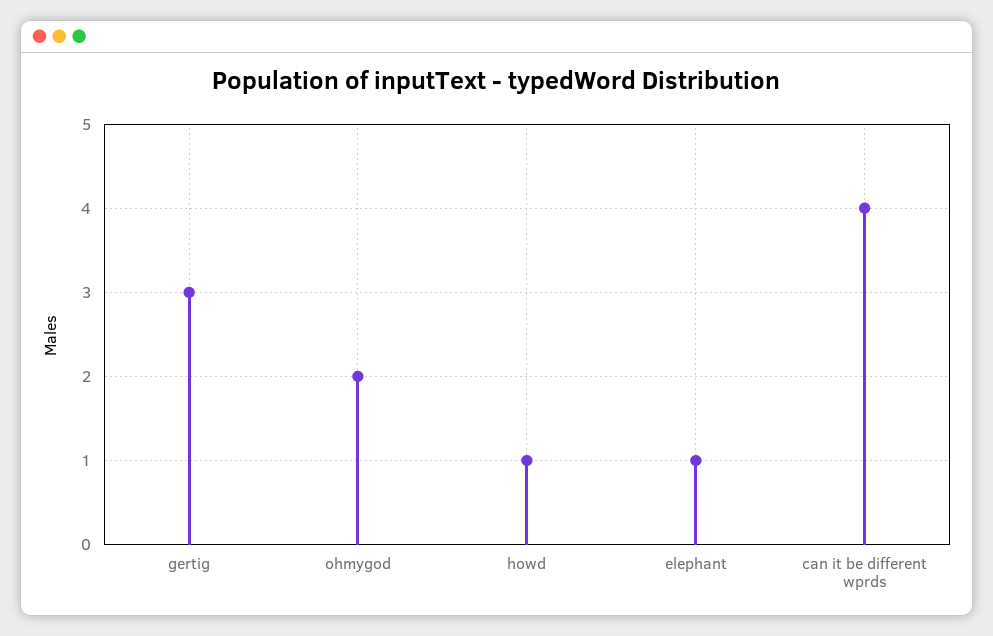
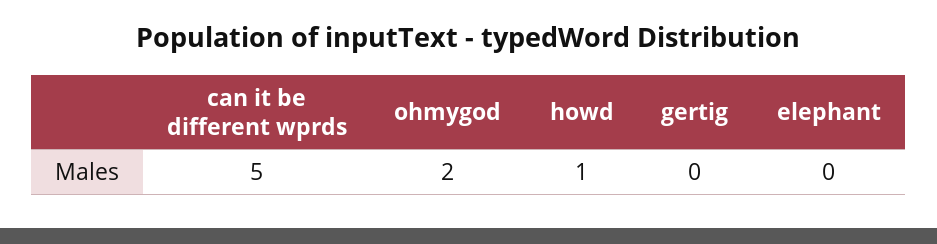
gertig: 3 -> 0
elephant: 1 -> 0
can it be different wprds: 4 -> 5

